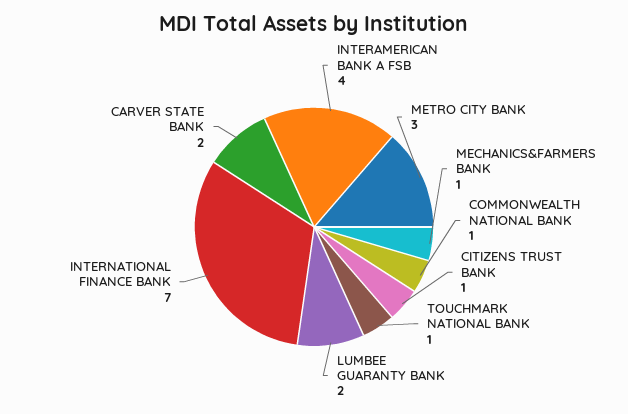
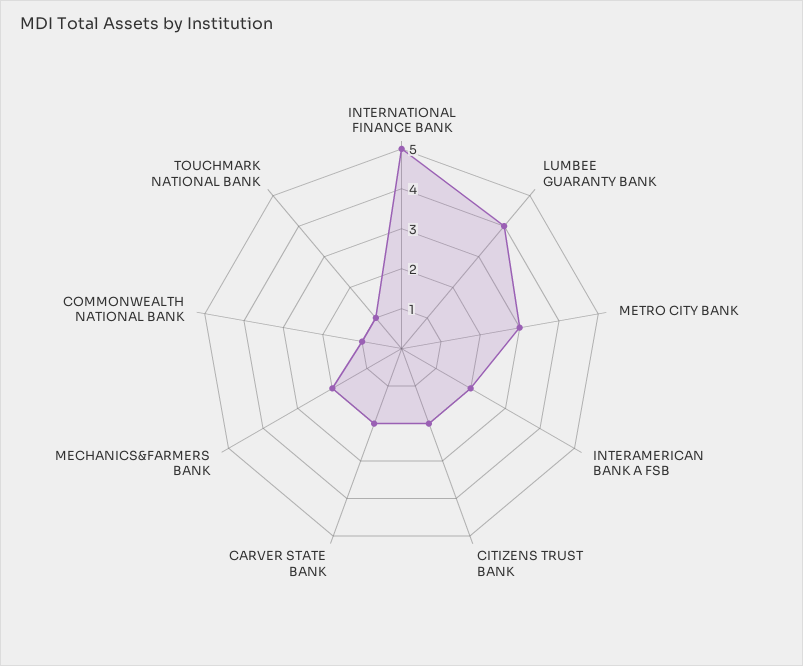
INTERAMERICAN BANK A FSB: 4 -> 2
MECHANICS&FARMERS BANK: 1 -> 2
CITIZENS TRUST BANK: 1 -> 2
LUMBEE GUARANTY BANK: 2 -> 4
INTERNATIONAL FINANCE BANK: 7 -> 5

